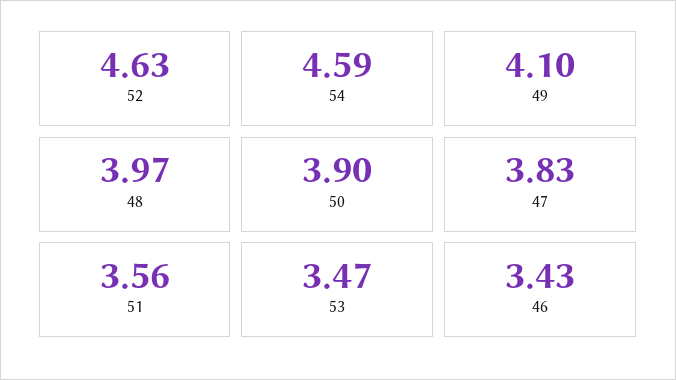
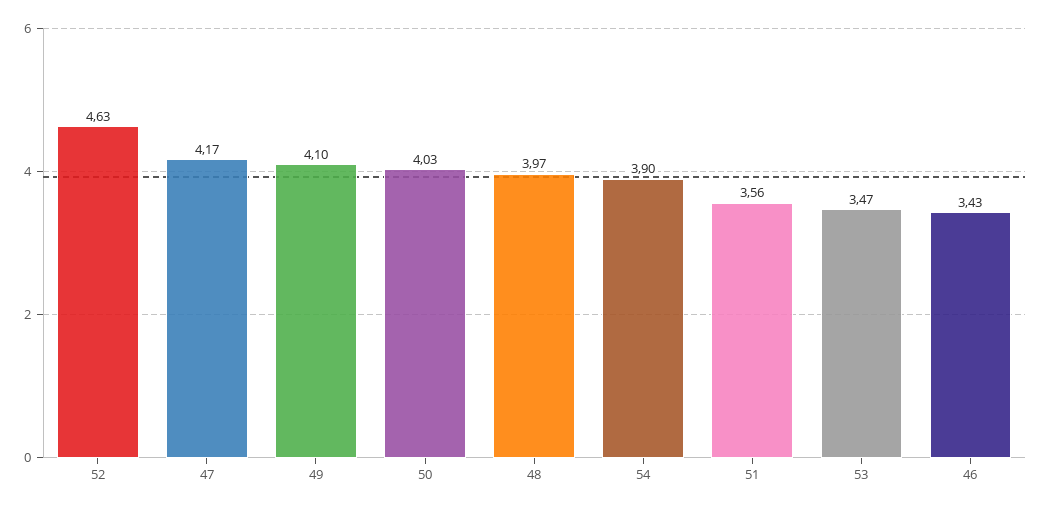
54: 4.59 -> 3.9
50: 3.9 -> 4.03
47: 3.83 -> 4.17

